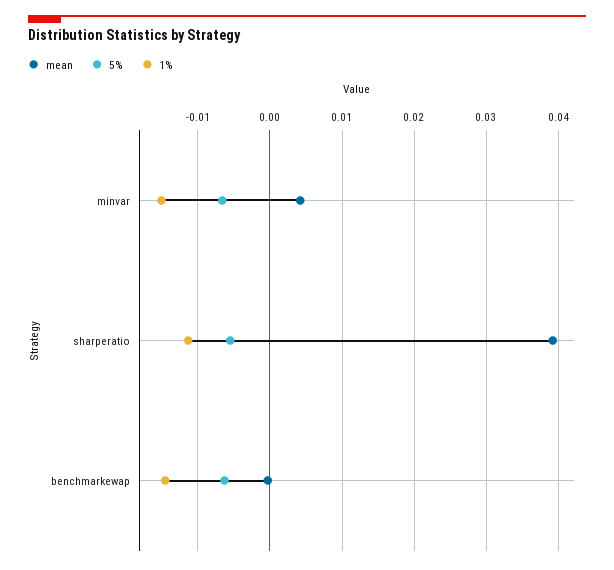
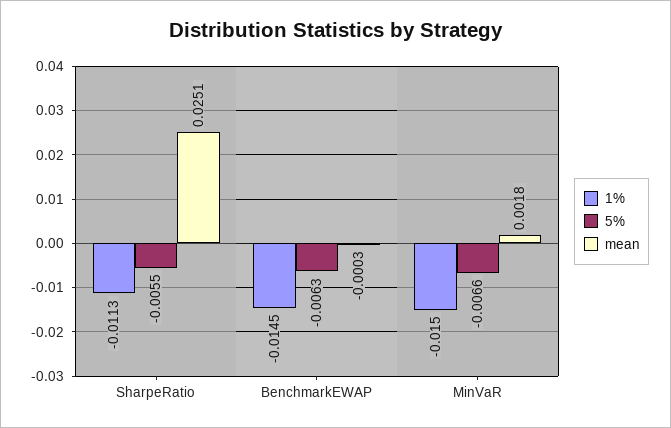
mean, minvar: 0.004 -> 0.0018
mean, sharperatio: 0.039 -> 0.0251

